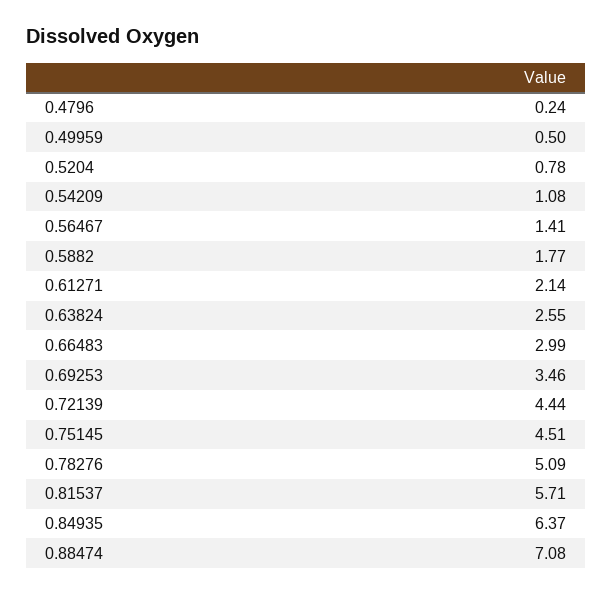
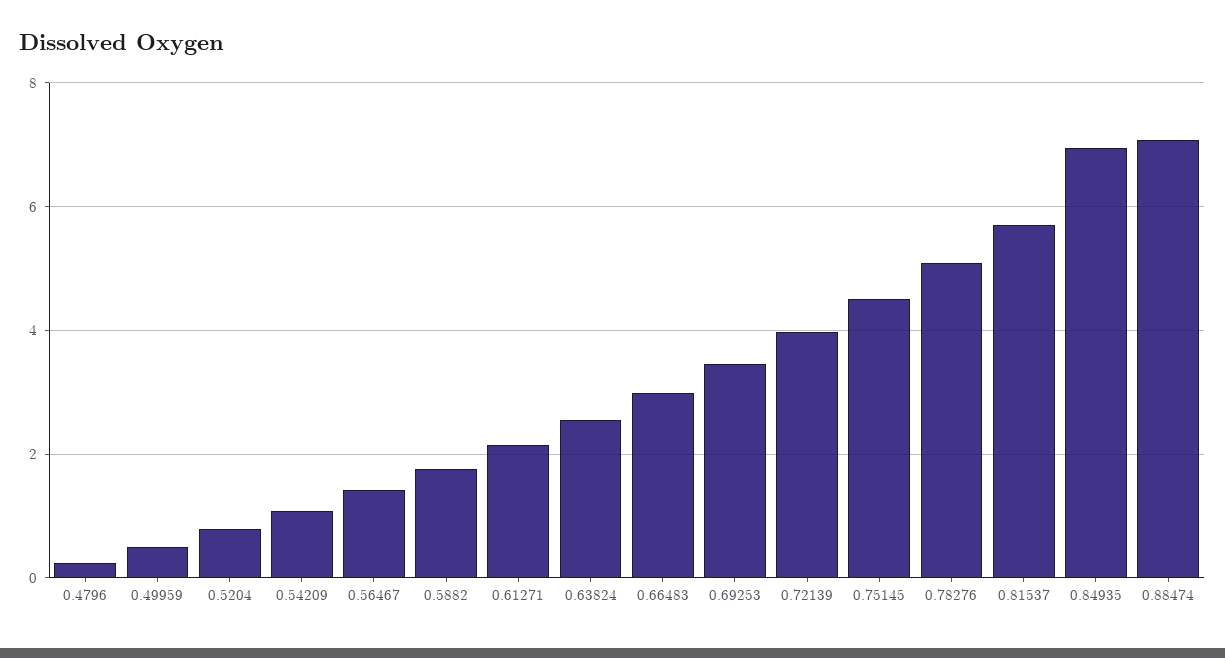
0.72139: 4.44 -> 4
0.84935: 6.37 -> 7

